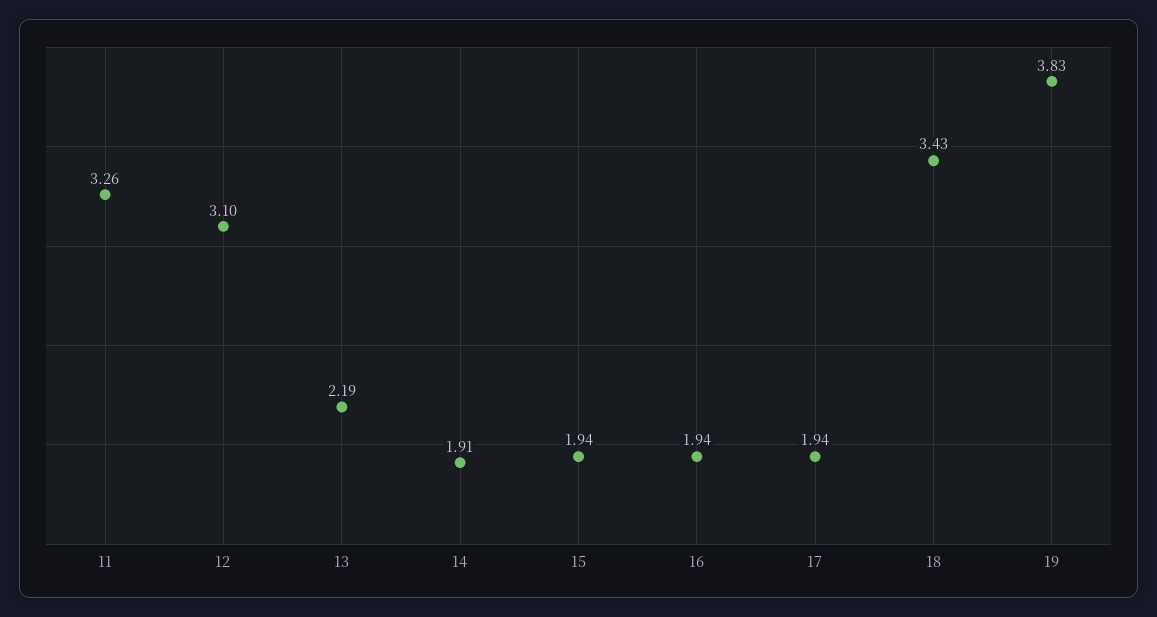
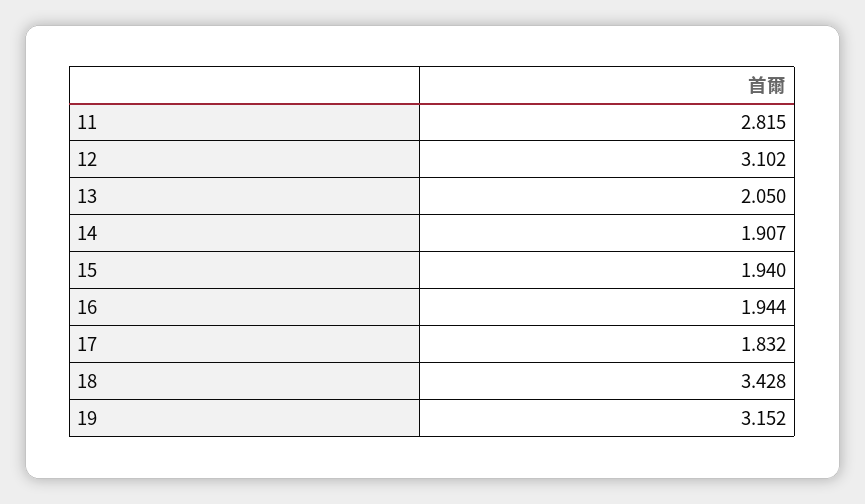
11: 3.26 -> 2.815
13: 2.19 -> 2.05
17: 1.94 -> 1.832
19: 3.83 -> 3.152

